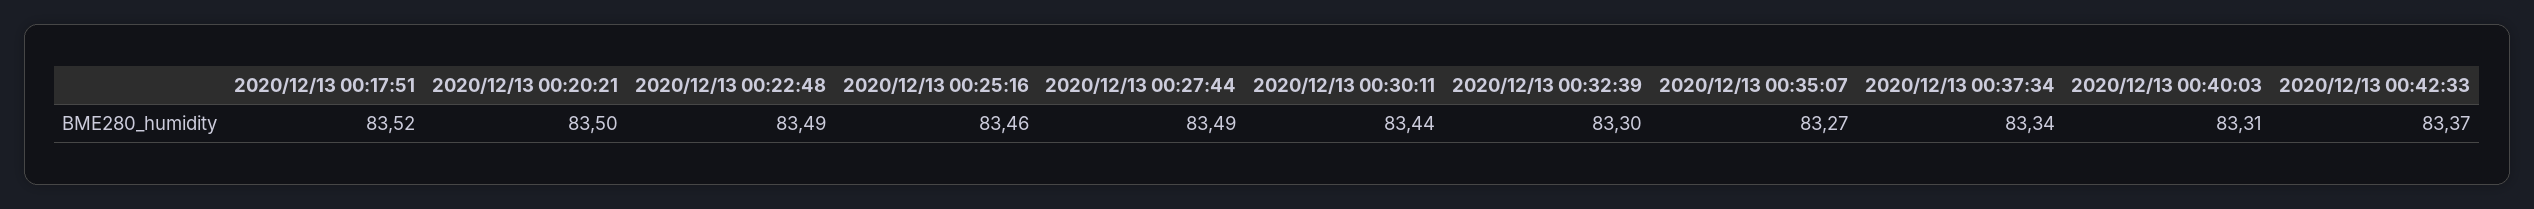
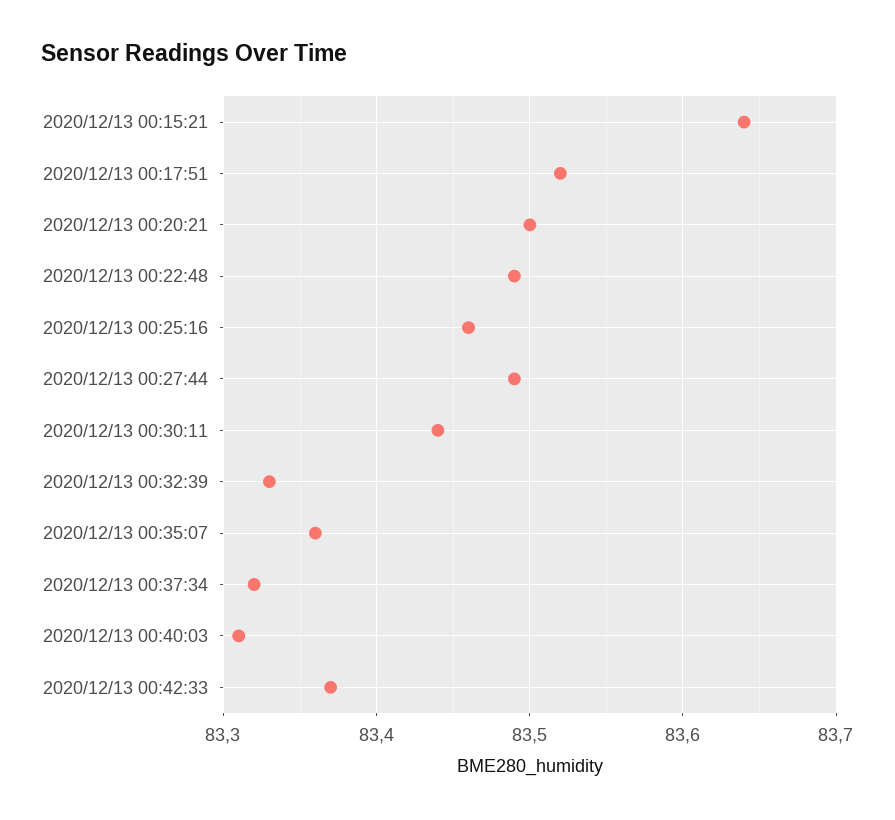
2020/12/13 00:32:39: 83.3 -> 83.33
2020/12/13 00:35:07: 83.27 -> 83.36
2020/12/13 00:37:34: 83.34 -> 83.32
2020/12/13 00:15:21: none -> 83.64

